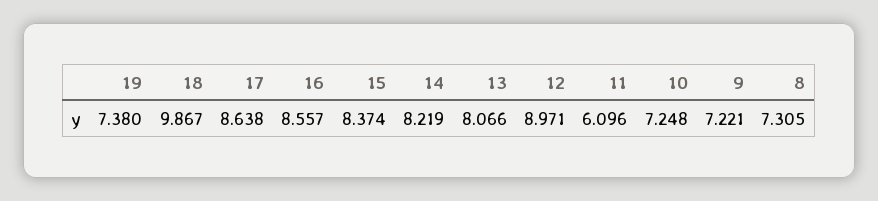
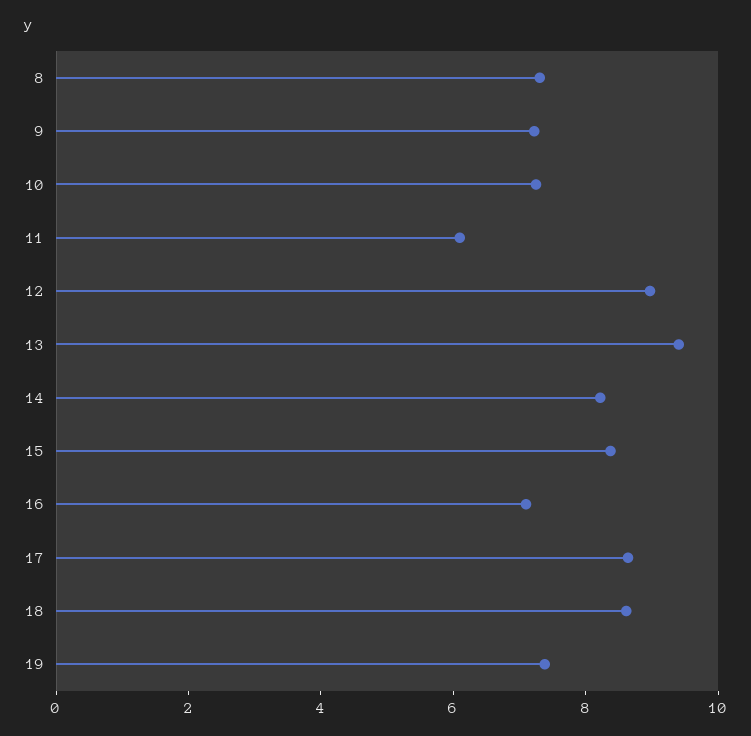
18: 9.867 -> 8.5
16: 8.557 -> 7
13: 8.066 -> 9.5

